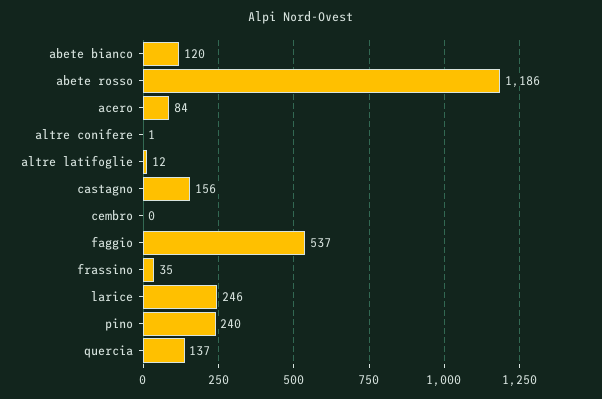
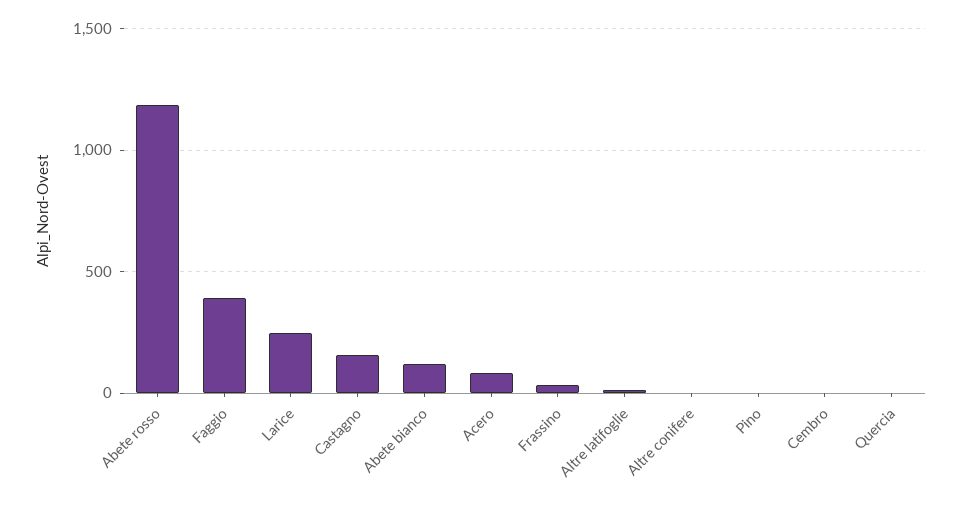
faggio: 537 -> 400
pino: 240 -> 0
quercia: 137 -> 0

